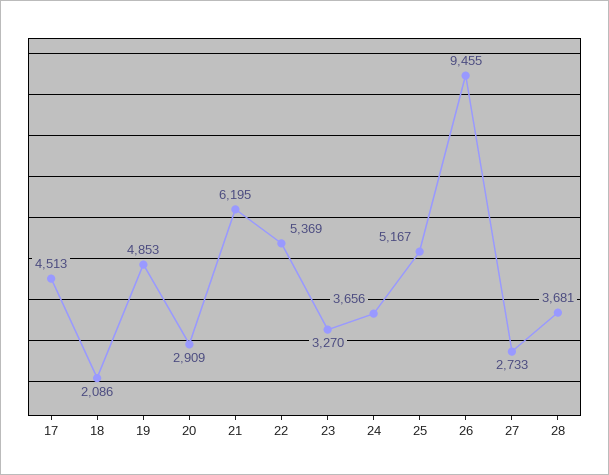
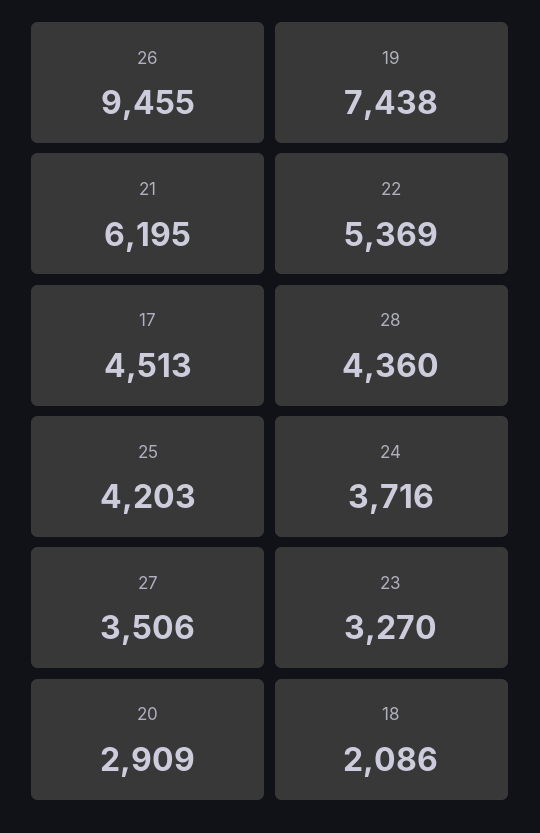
19: 4853 -> 7438
24: 3656 -> 3716
25: 5167 -> 4203
27: 2733 -> 3506
28: 3681 -> 4360

